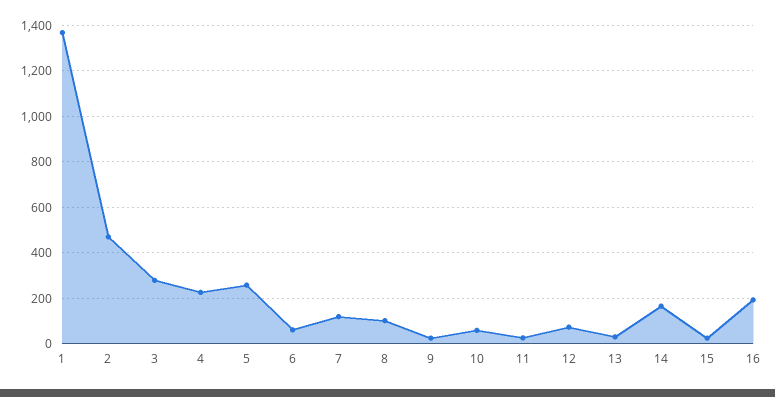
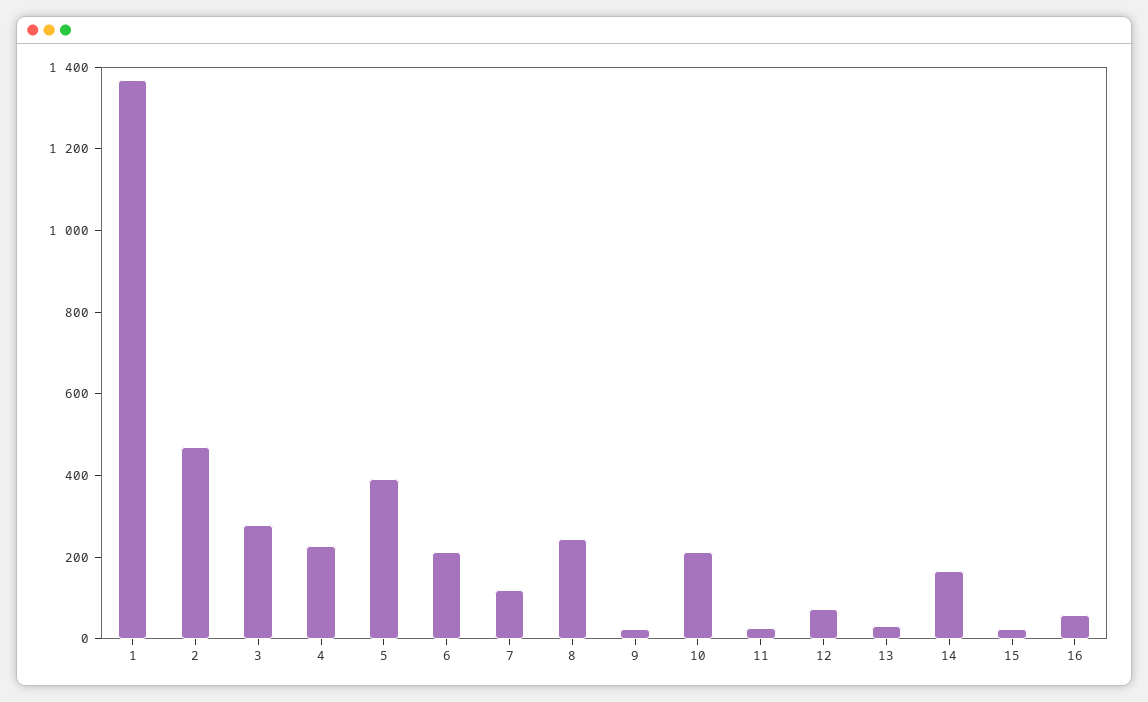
5: 250 -> 400
6: 50 -> 200
8: 100 -> 250
10: 50 -> 200
16: 200 -> 50

